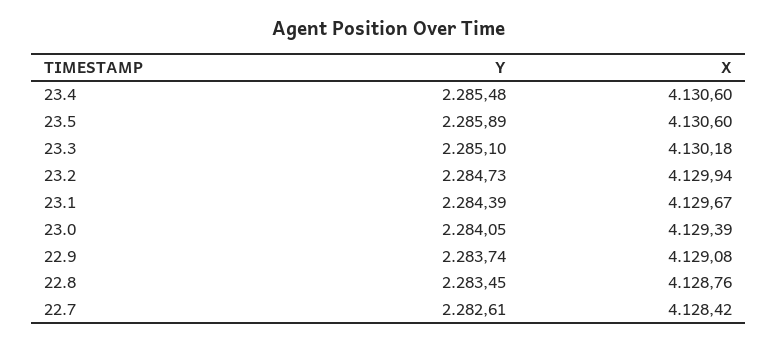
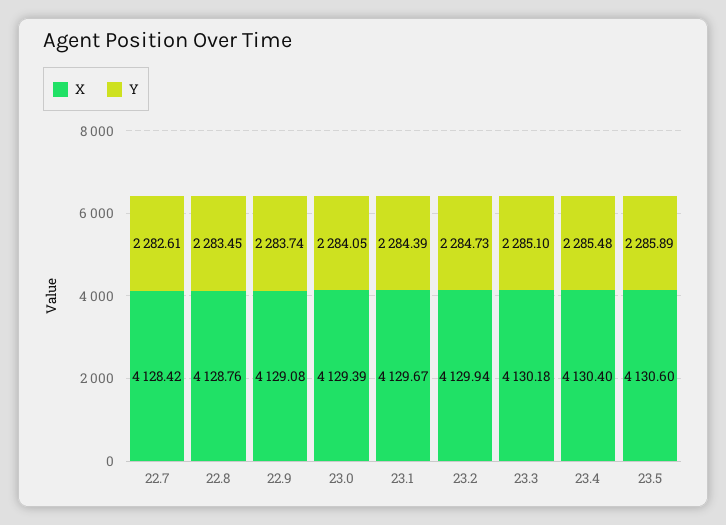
X, 23.4: 4130.6 -> 4130.4

